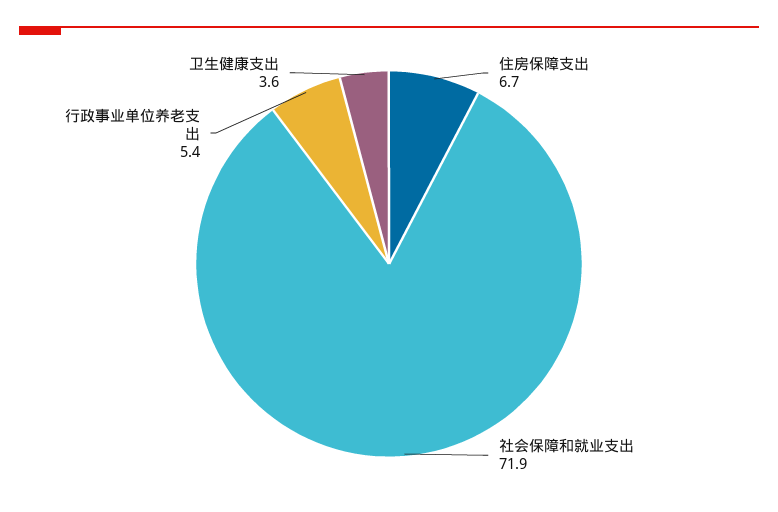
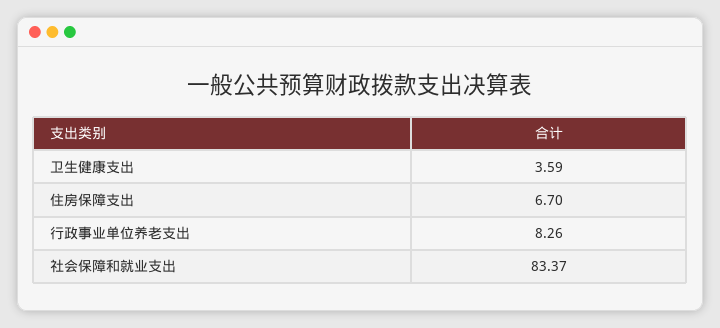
社会保障和就业支出: 71.9 -> 83.37
行政事业单位养老支出: 5.4 -> 8.26

